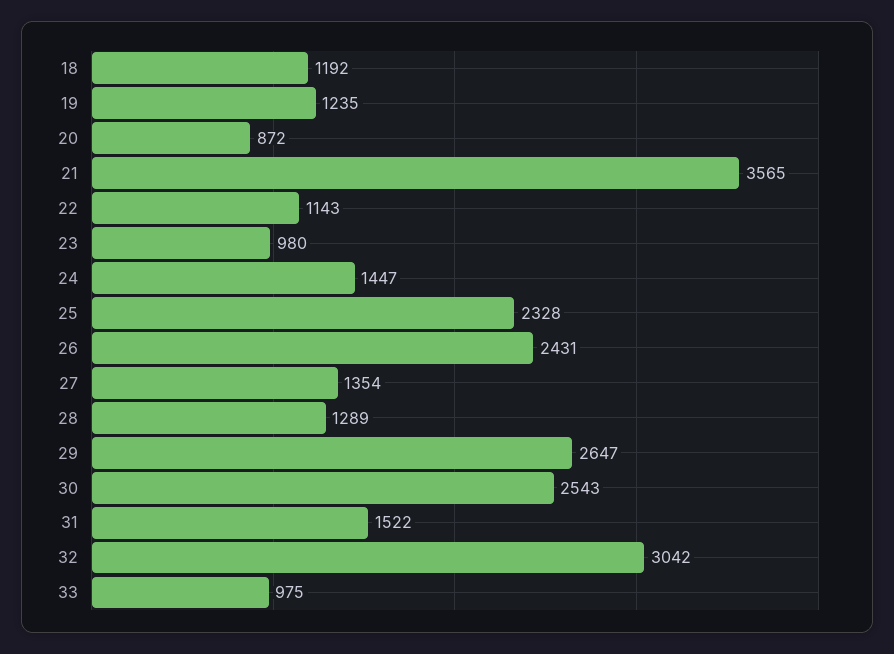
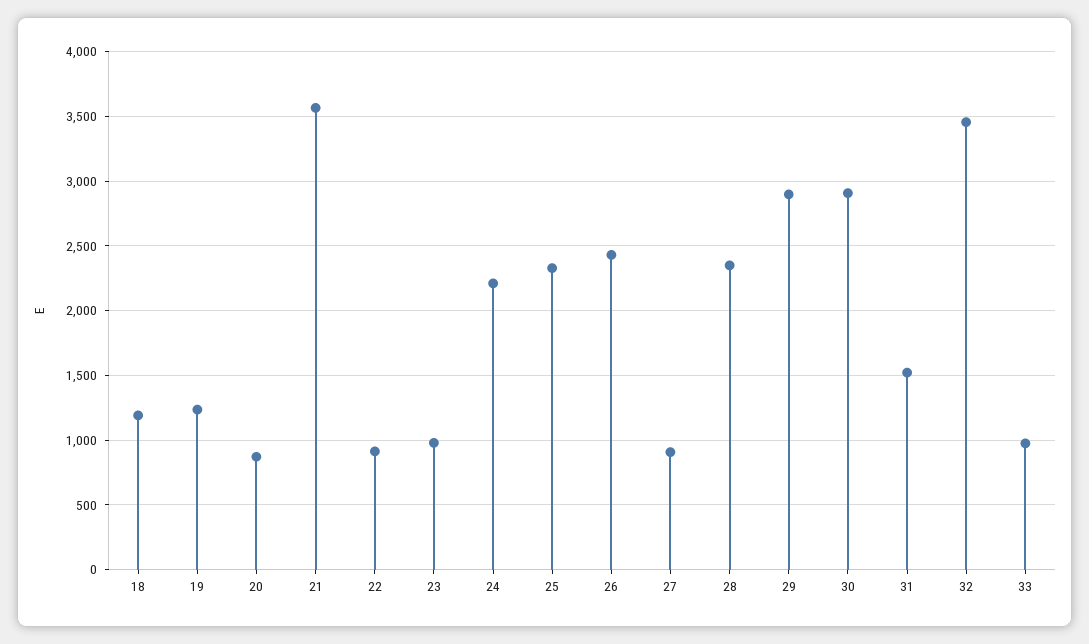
22: 1143 -> 900
24: 1447 -> 2200
27: 1354 -> 900
28: 1289 -> 2350
29: 2647 -> 2900
30: 2543 -> 2900
32: 3042 -> 3450

